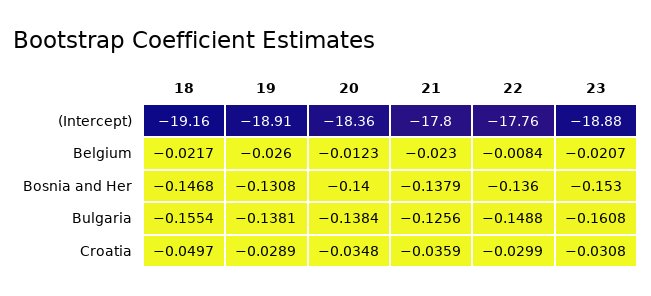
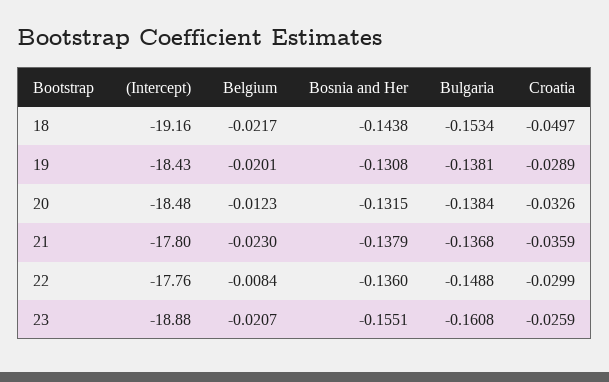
19, (Intercept): -18.91 -> -18.43
20, (Intercept): -18.36 -> -18.48
19, Belgium: -0.026 -> -0.0201
18, Bosnia and Her: -0.1468 -> -0.1438
20, Bosnia and Her: -0.14 -> -0.1315
23, Bosnia and Her: -0.153 -> -0.1551
18, Bulgaria: -0.1554 -> -0.1534
21, Bulgaria: -0.1256 -> -0.1368
20, Croatia: -0.0348 -> -0.0326
23, Croatia: -0.0308 -> -0.0259

